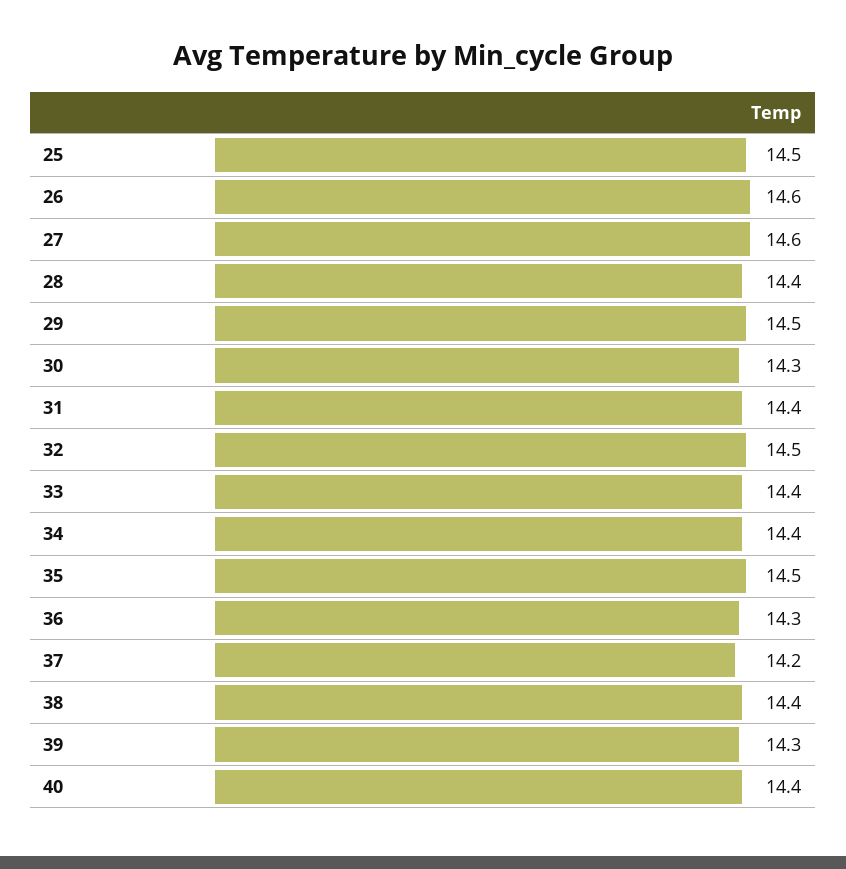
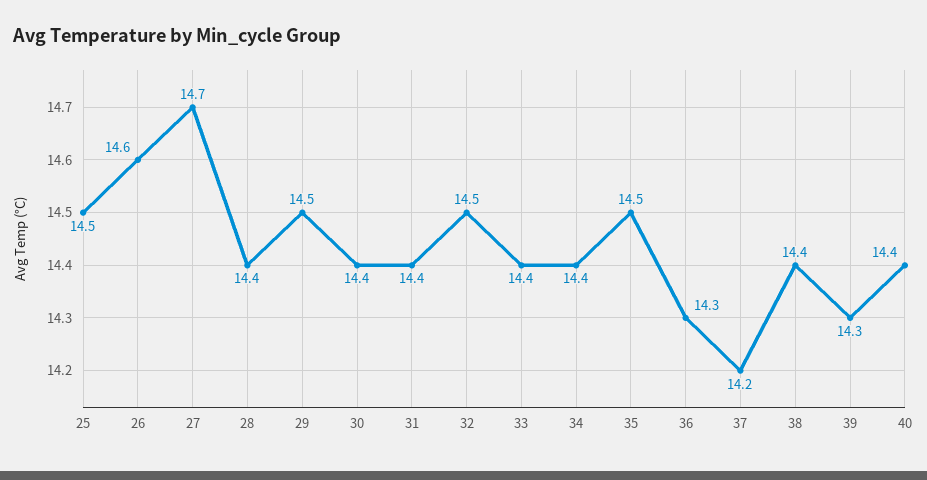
27: 14.6 -> 14.7
30: 14.3 -> 14.4

